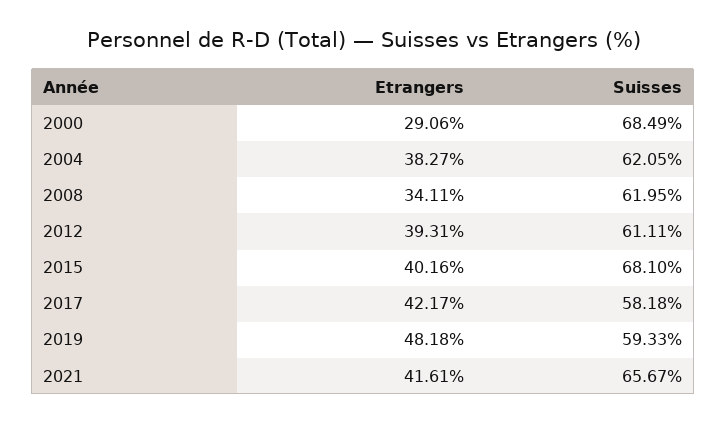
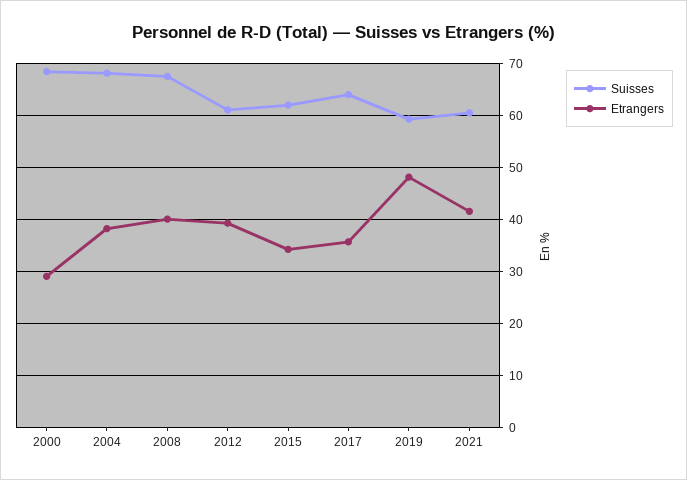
Suisses, 2004: 62.05 -> 68
Etrangers, 2008: 34.11 -> 40
Suisses, 2008: 61.95 -> 68
Etrangers, 2015: 40.16 -> 34
Suisses, 2015: 68.1 -> 62
Etrangers, 2017: 42.17 -> 36
Suisses, 2017: 58.18 -> 64
Suisses, 2021: 65.67 -> 60

